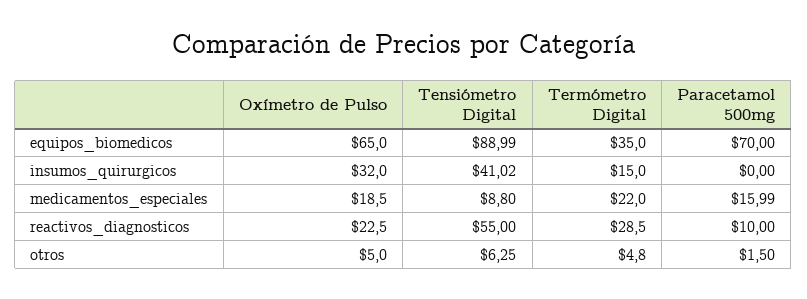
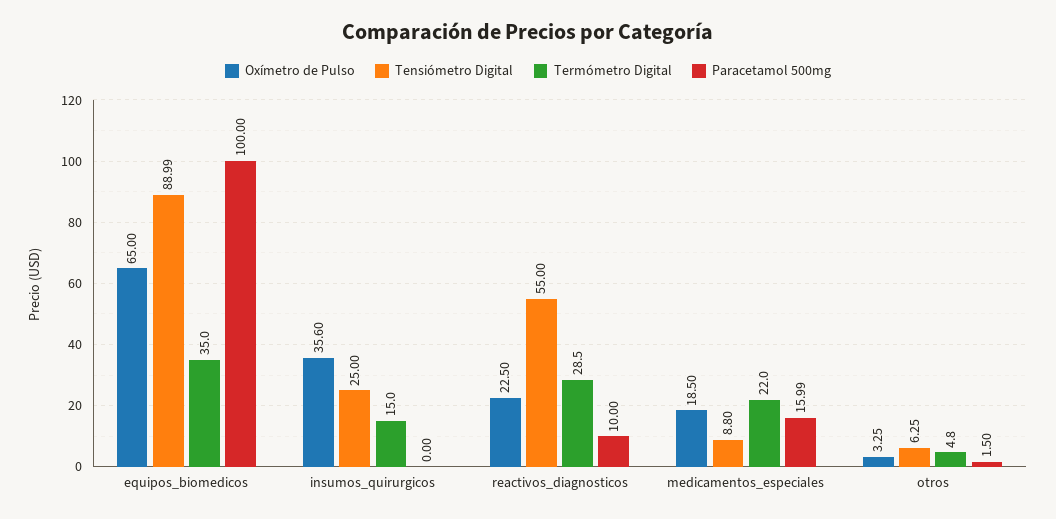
Paracetamol 500mg, equipos_biomedicos: 70 -> 100
Oxímetro de Pulso, insumos_quirurgicos: 32 -> 35.6
Tensiómetro Digital, insumos_quirurgicos: 41.02 -> 25
Oxímetro de Pulso, otros: 5 -> 3.25

